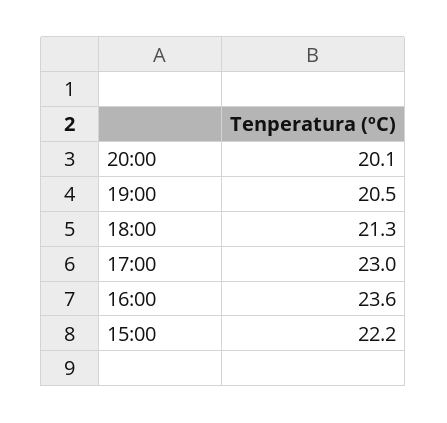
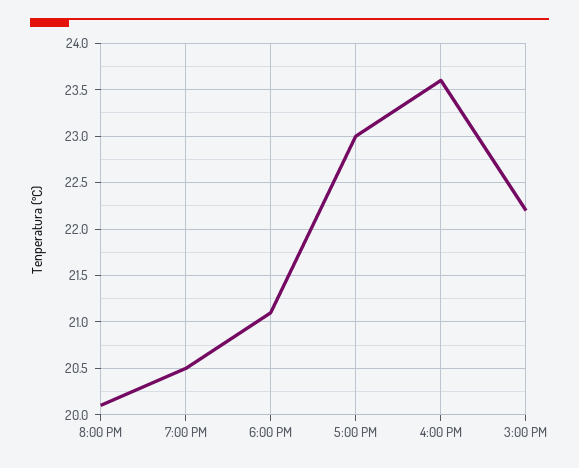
18:00: 21.3 -> 21.1

